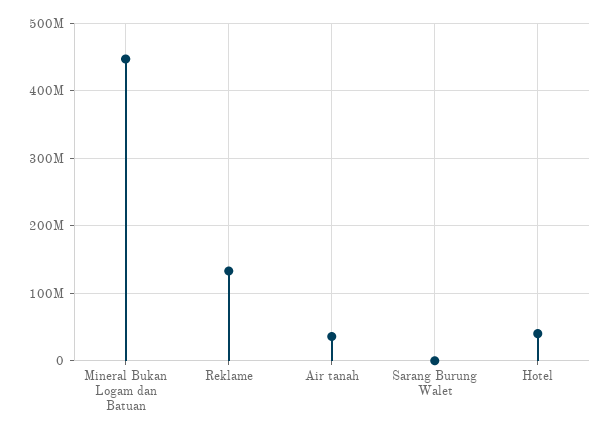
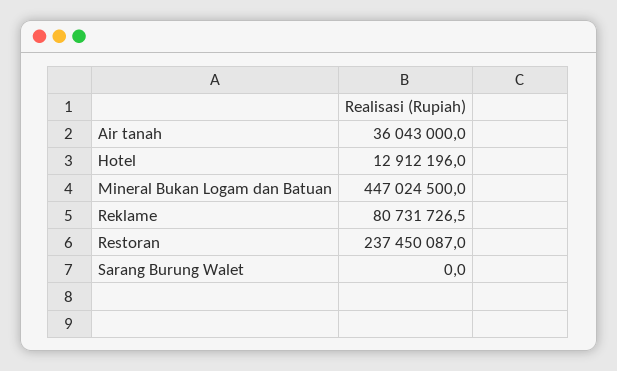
Reklame: 130000000 -> 80731726.5
Hotel: 40000000 -> 12912196
Restoran: none -> 237450087

